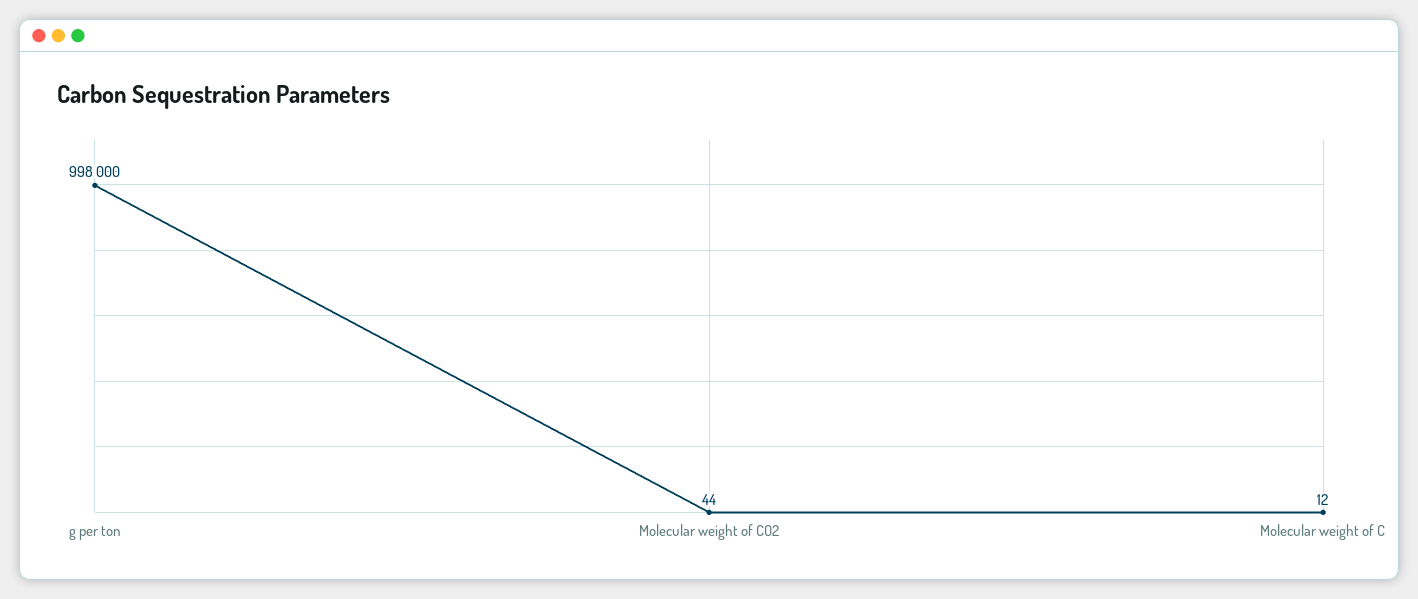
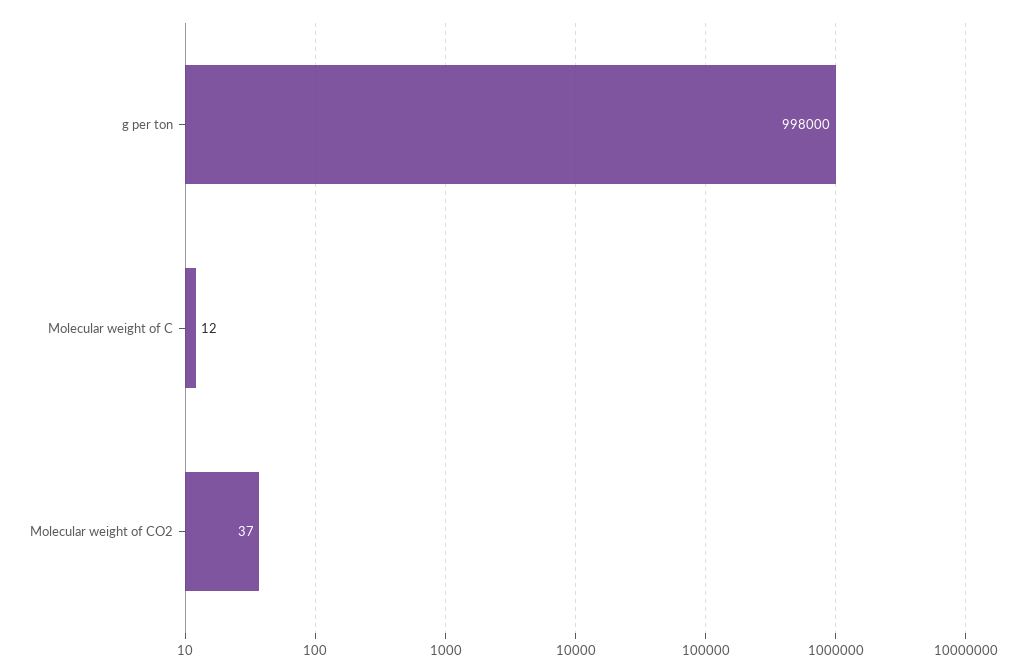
Molecular weight of CO2: 44 -> 37

